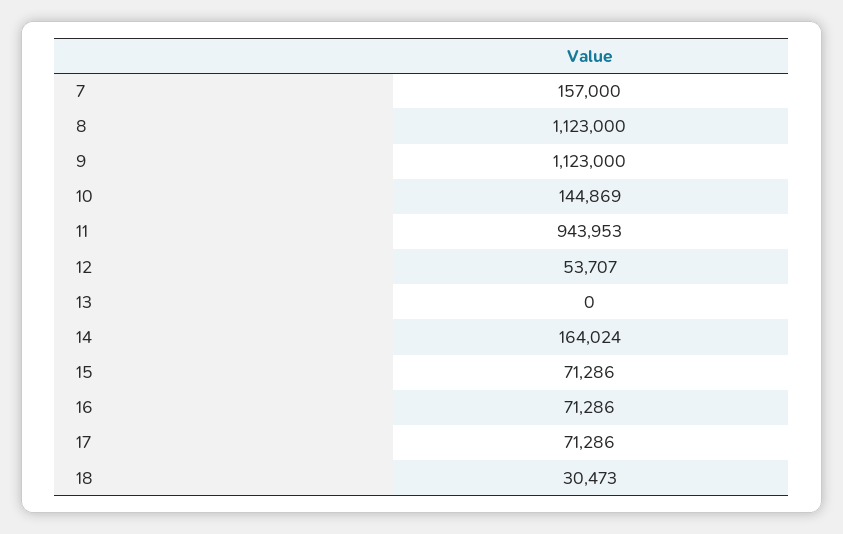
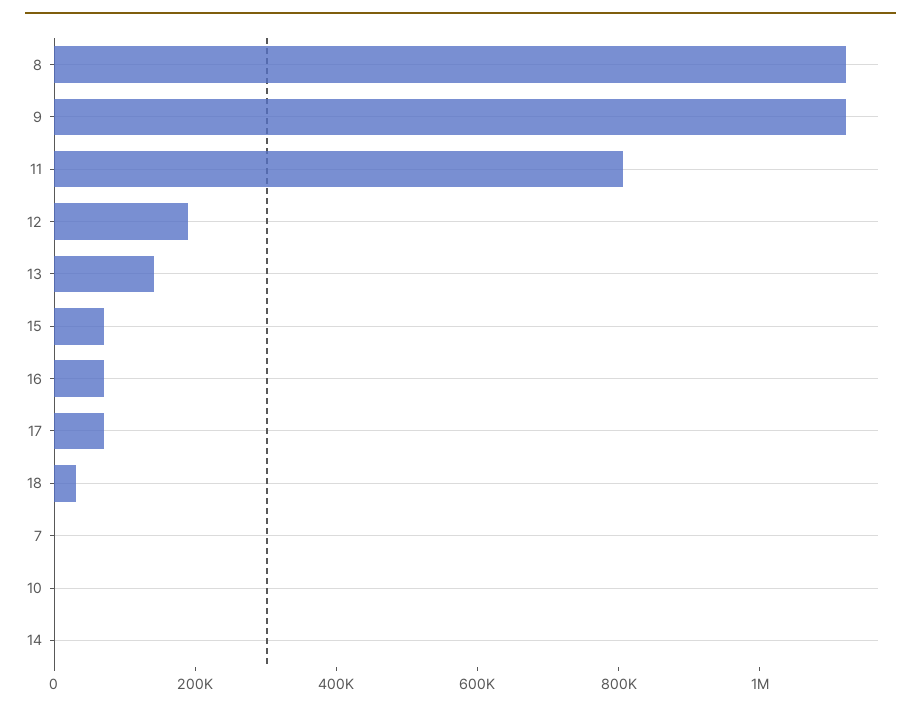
7: 157000 -> 0
10: 144869 -> 0
11: 943953 -> 800000
12: 53707 -> 200000
13: 0 -> 150000
14: 164024 -> 0

